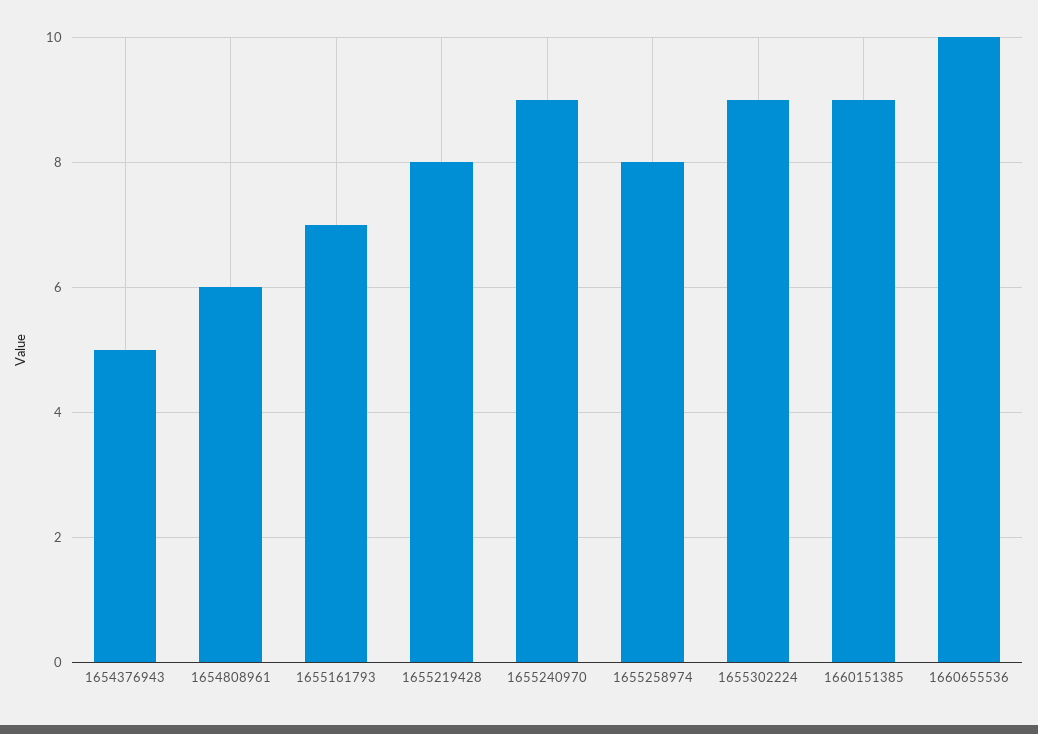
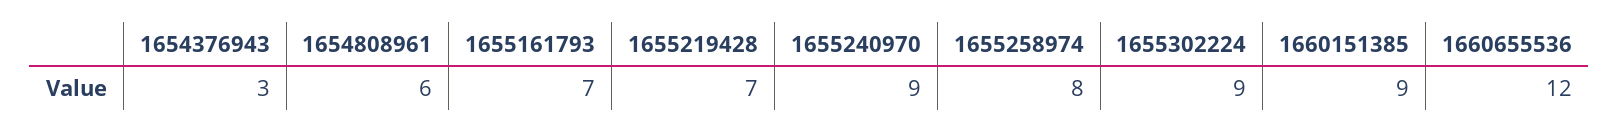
1654376943: 5 -> 3
1655219428: 8 -> 7
1660655536: 10 -> 12

